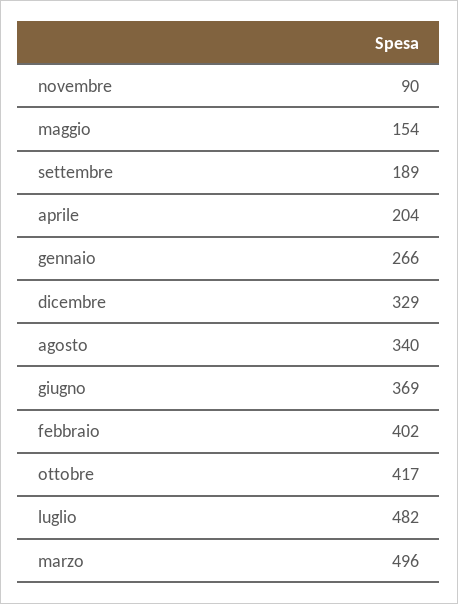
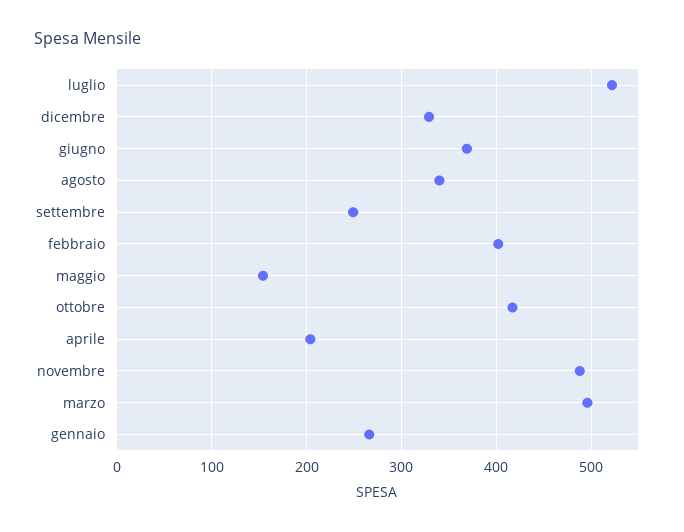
novembre: 90 -> 490
settembre: 189 -> 250
luglio: 482 -> 520

